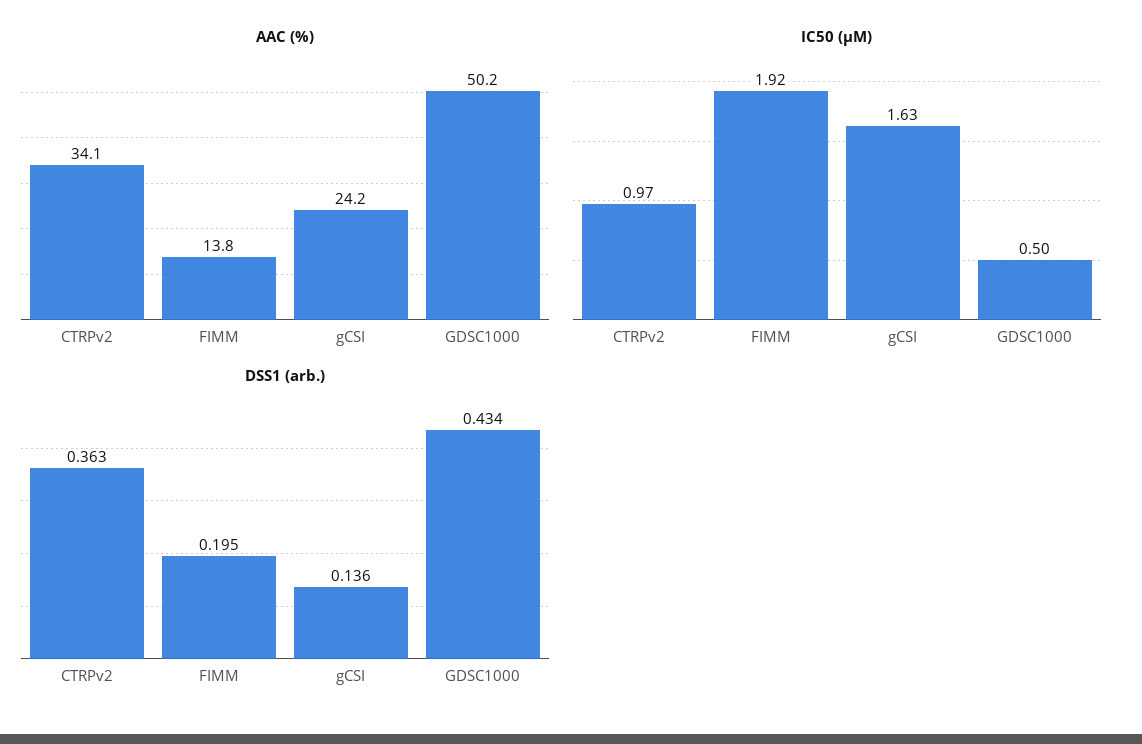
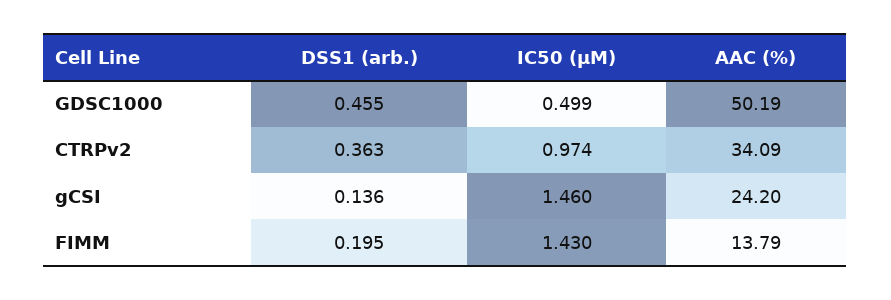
IC50 (µM), FIMM: 1.92 -> 1.43
IC50 (µM), gCSI: 1.63 -> 1.46
DSS1 (arb.), GDSC1000: 0.434 -> 0.455

